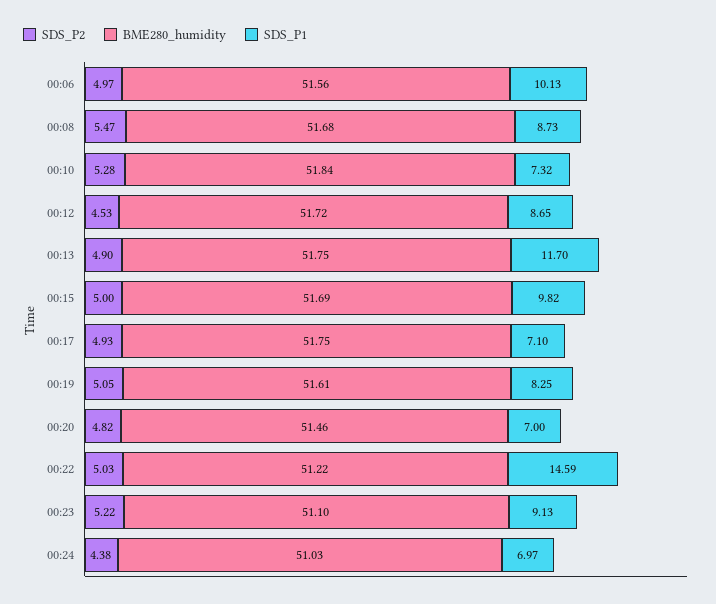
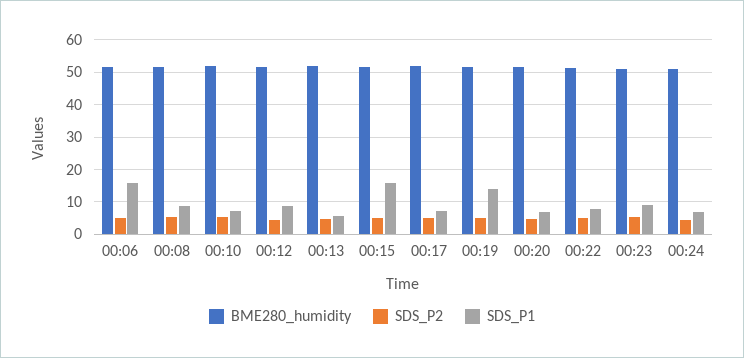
SDS_P1, 00:06: 10.13 -> 16
SDS_P1, 00:13: 11.7 -> 6
SDS_P1, 00:15: 9.82 -> 16
SDS_P1, 00:19: 8.25 -> 14
SDS_P1, 00:22: 14.59 -> 8

